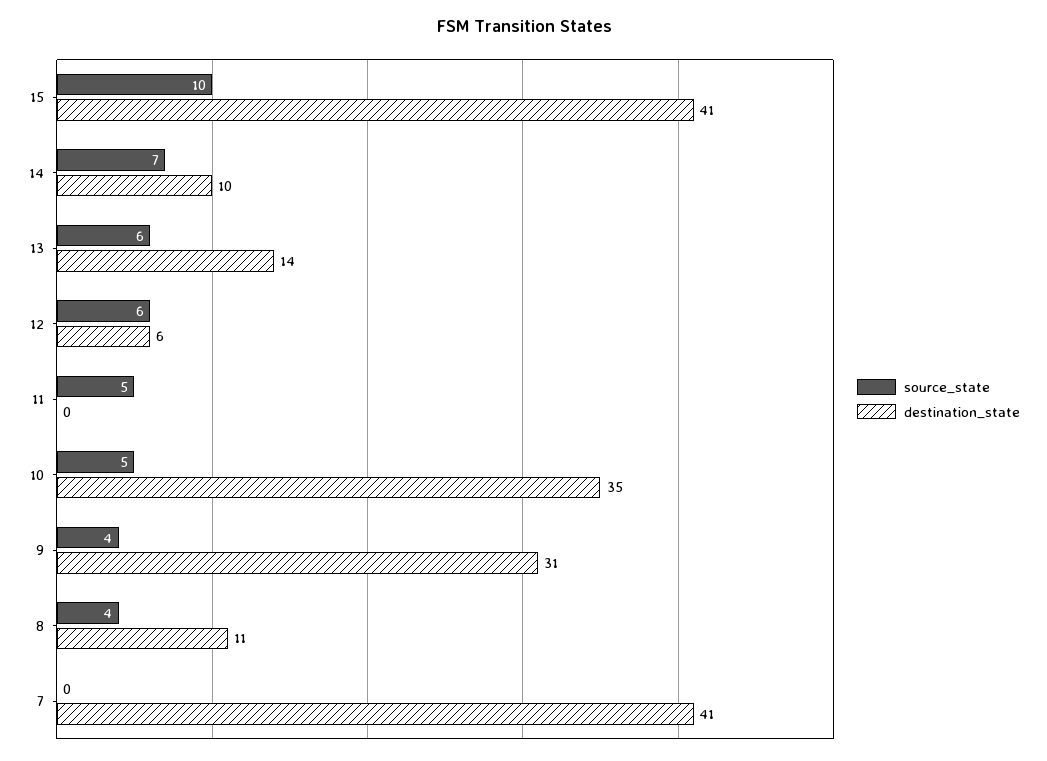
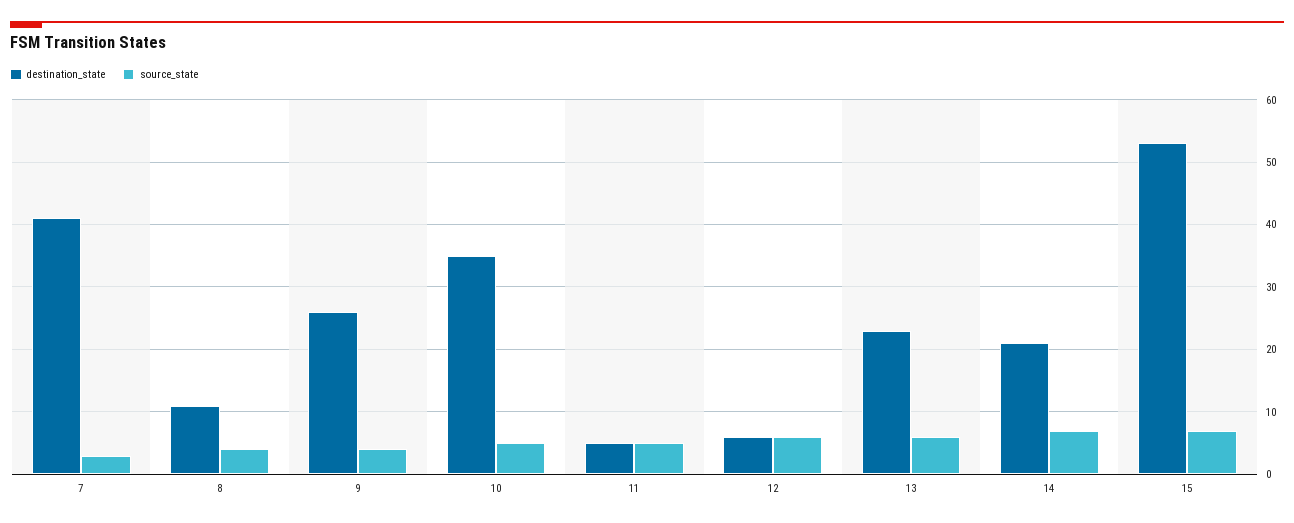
source_state, 15: 10 -> 7
destination_state, 15: 41 -> 53
destination_state, 14: 10 -> 21
destination_state, 13: 14 -> 23
destination_state, 11: 0 -> 5
destination_state, 9: 31 -> 26
source_state, 7: 0 -> 3

